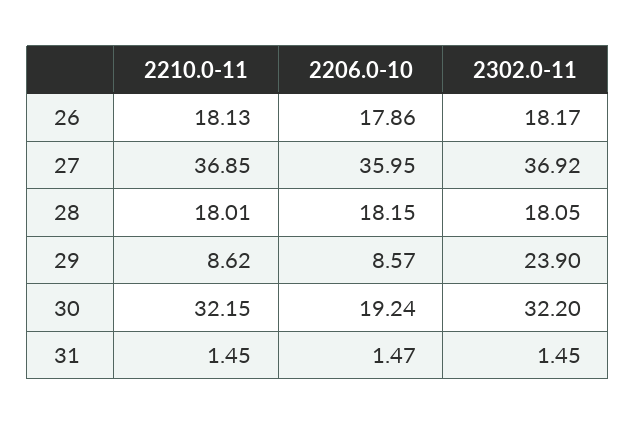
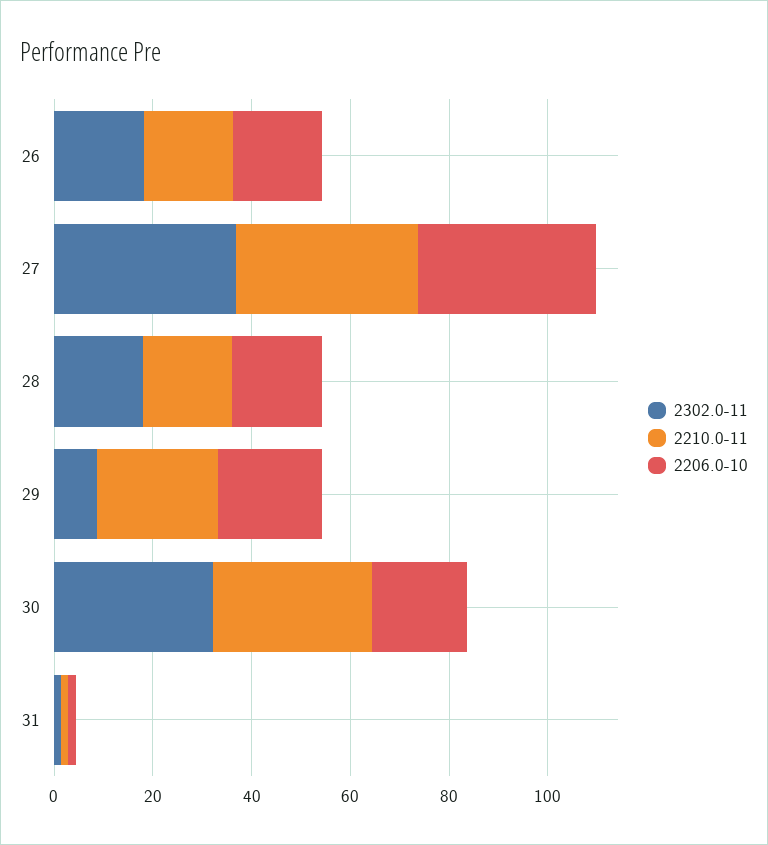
2210.0-11, 29: 8.62 -> 25
2206.0-10, 29: 8.57 -> 20
2302.0-11, 29: 23.9 -> 10

